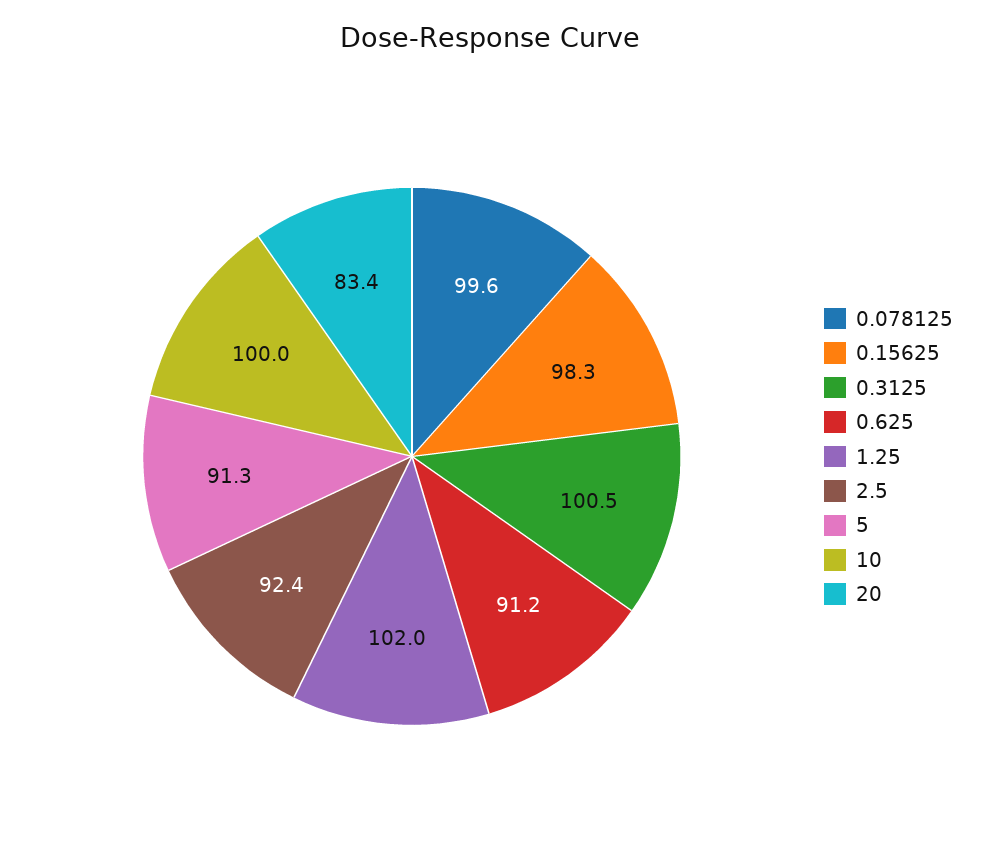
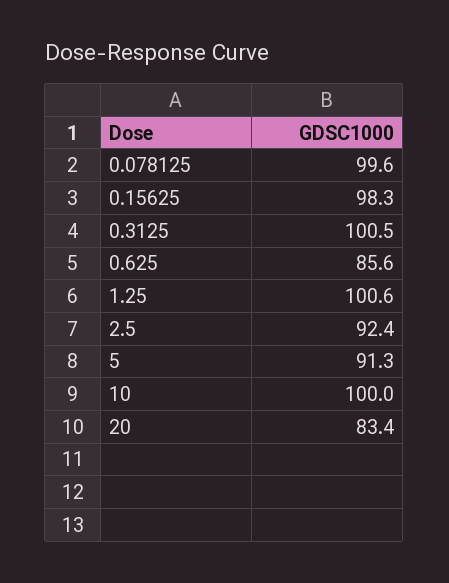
0.625: 91.2 -> 85.6
1.25: 102 -> 100.6

